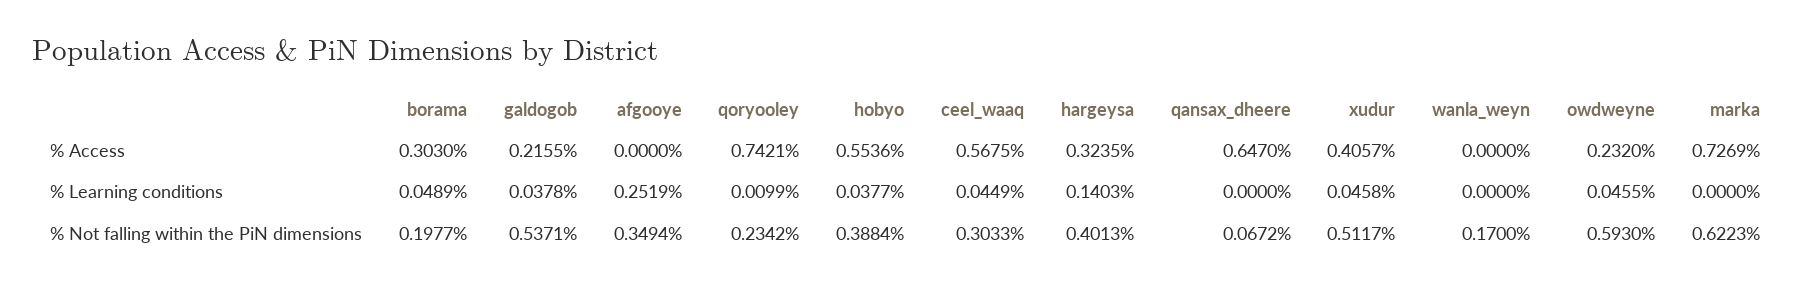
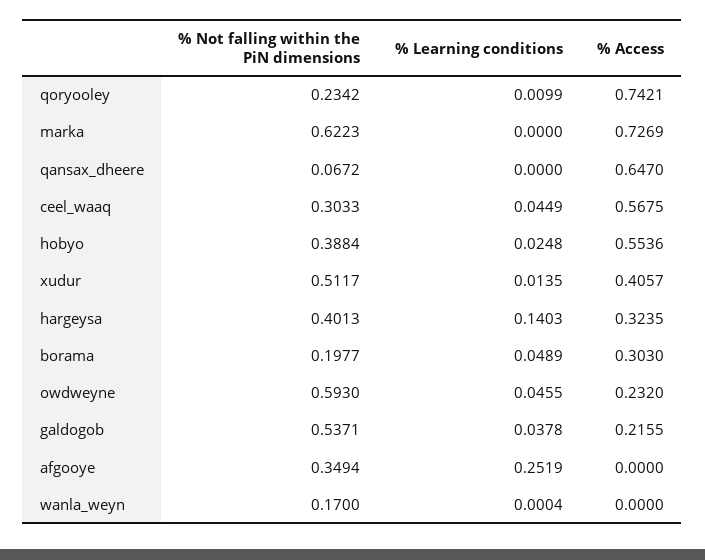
hobyo, % Learning conditions: 0.0377 -> 0.0248
xudur, % Learning conditions: 0.0458 -> 0.0135
wanla_weyn, % Learning conditions: 0 -> 0.0004

